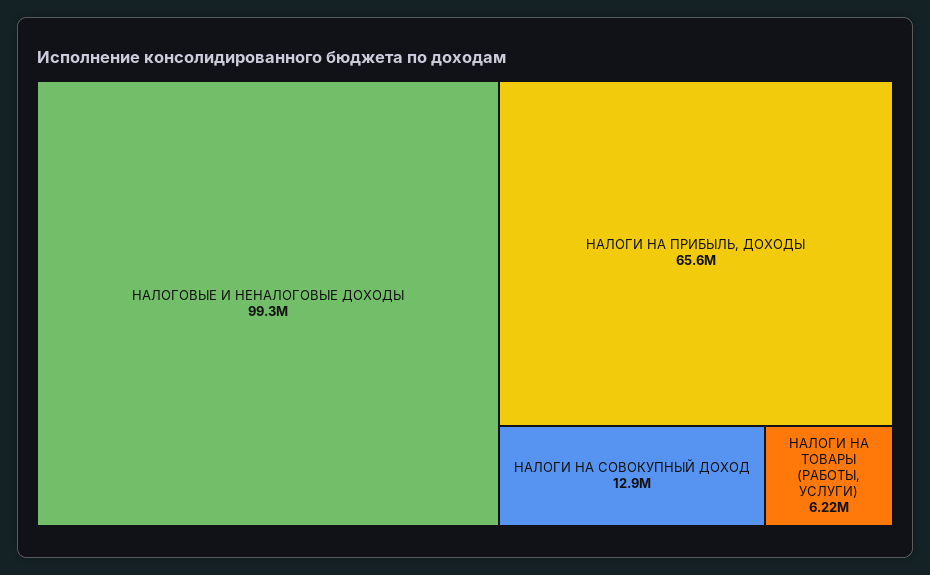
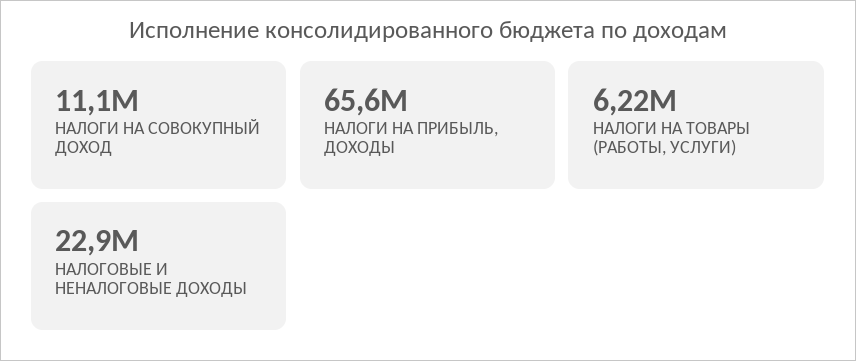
НАЛОГОВЫЕ И НЕНАЛОГОВЫЕ ДОХОДЫ: 99300000 -> 22900000
НАЛОГИ НА СОВОКУПНЫЙ ДОХОД: 12900000 -> 11100000

